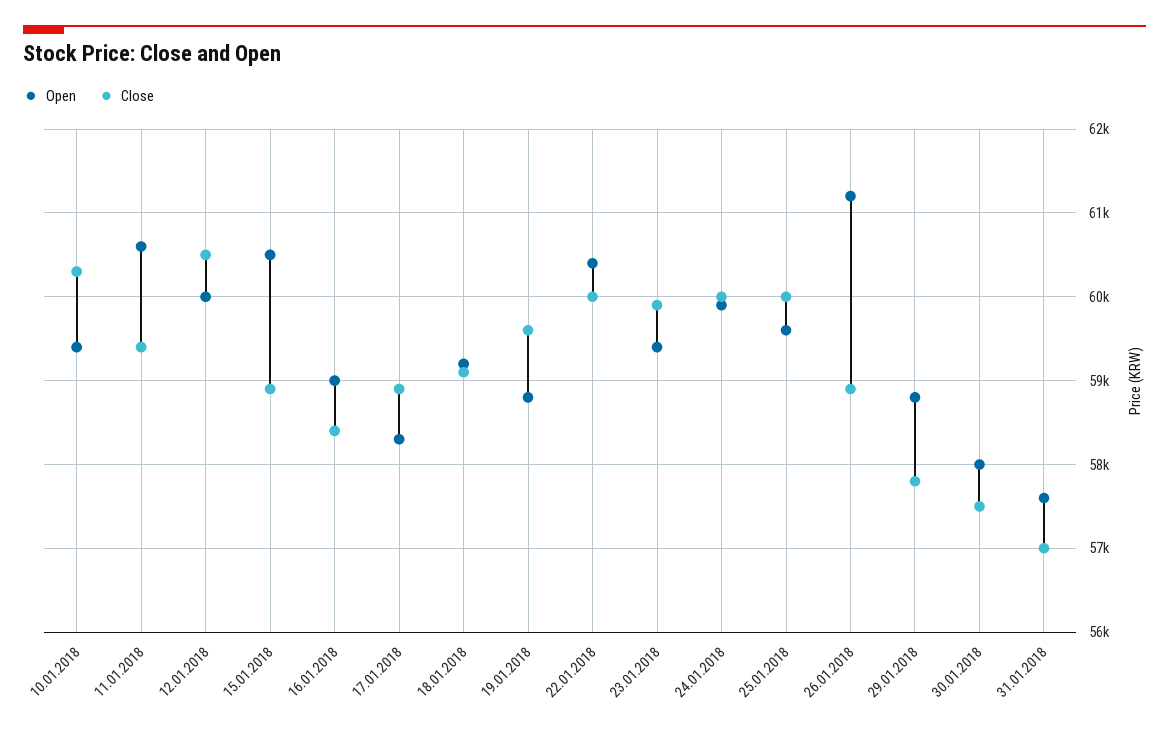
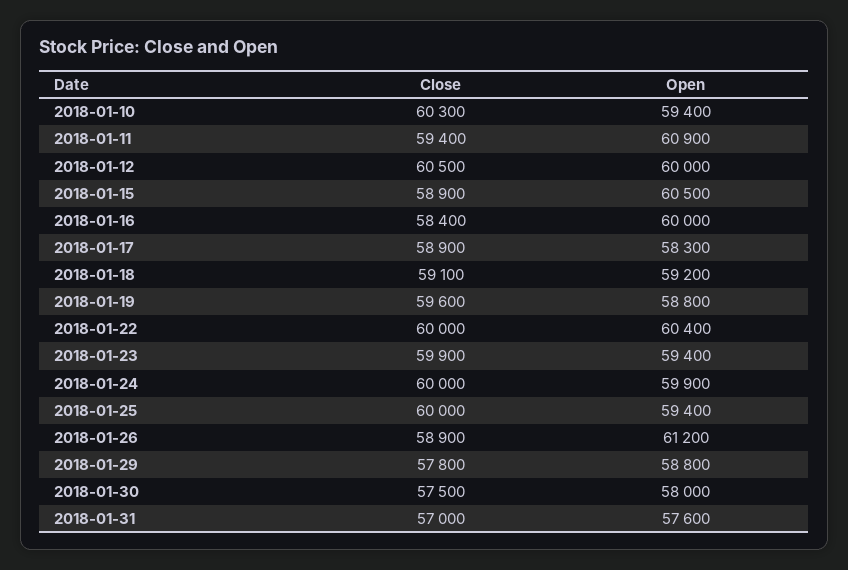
Open, 11.01.2018: 60600 -> 60900
Open, 16.01.2018: 59000 -> 60000
Open, 25.01.2018: 59600 -> 59400

